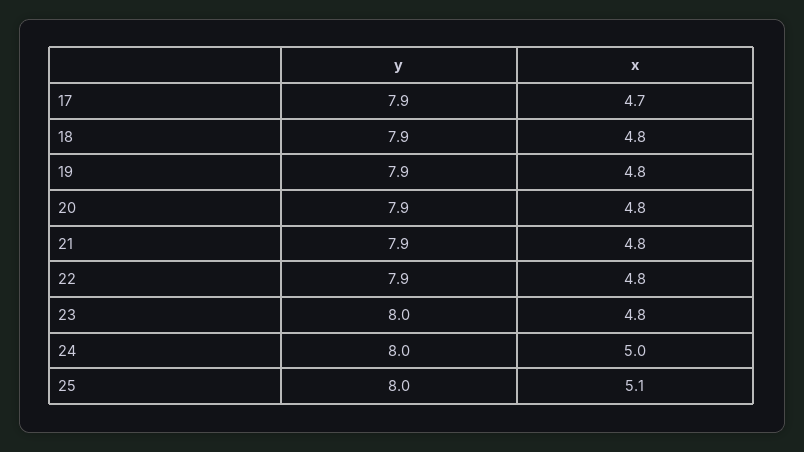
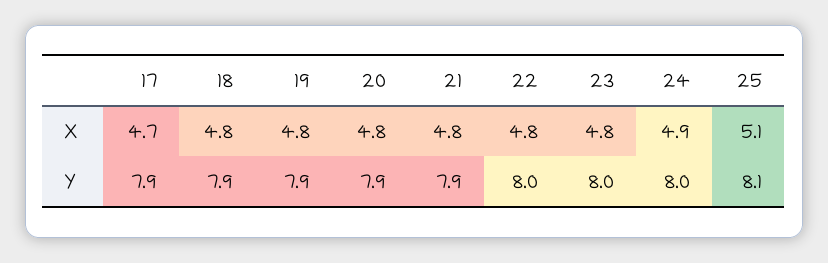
y, 22: 7.9 -> 8
x, 24: 5 -> 4.9
y, 25: 8 -> 8.1

